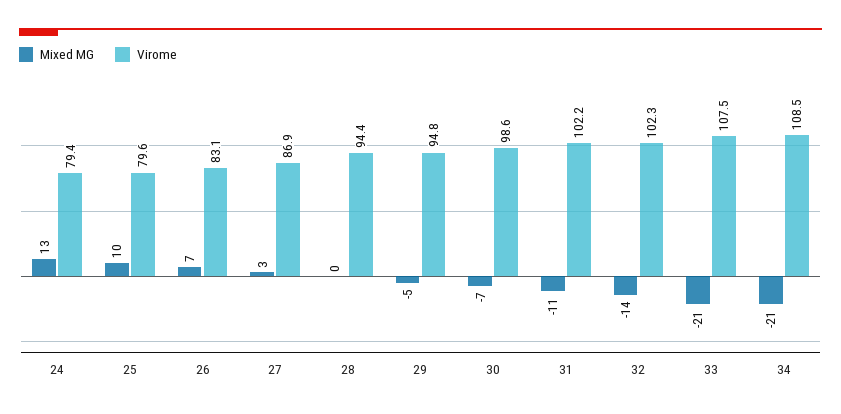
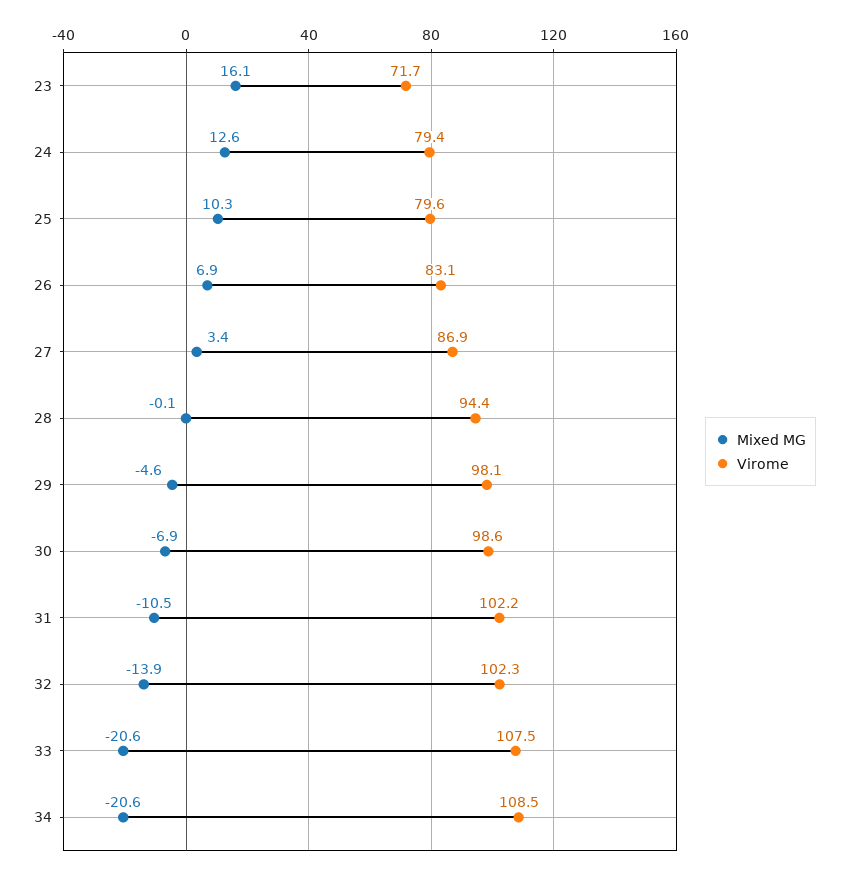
Virome, 29: 94.8 -> 98.1
Mixed MG, 23: none -> 16.1
Virome, 23: none -> 71.7

